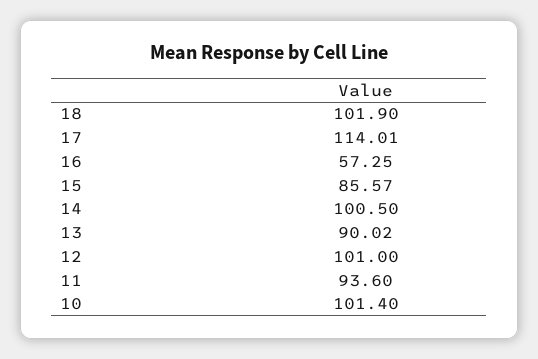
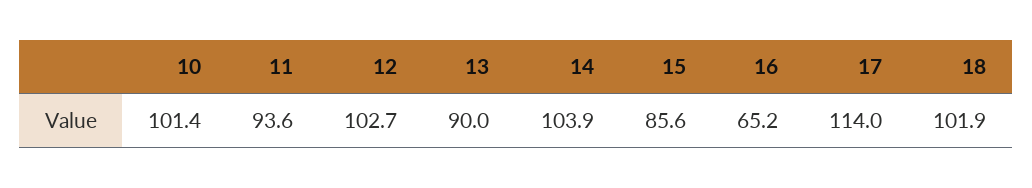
16: 57.25 -> 65.2
14: 100.5 -> 103.9
12: 101 -> 102.7

